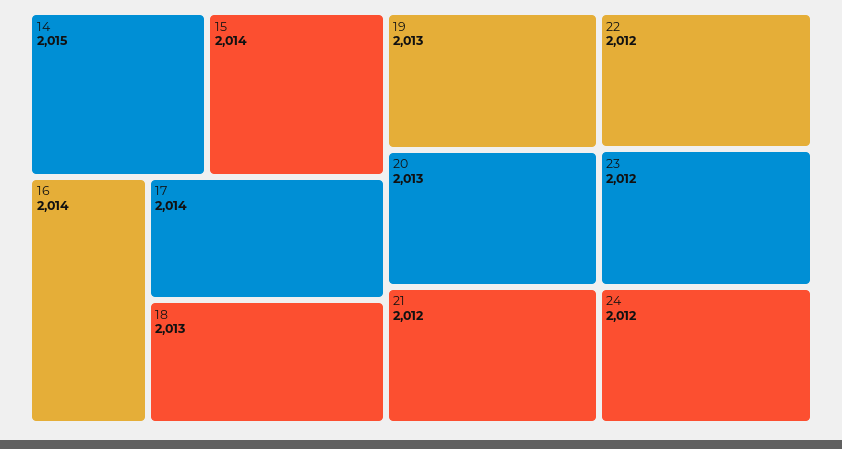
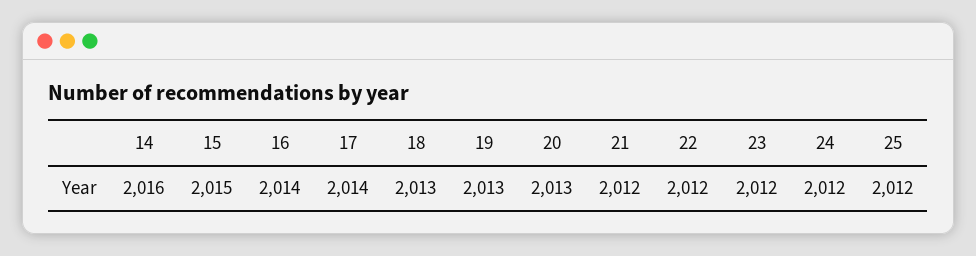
14: 2015 -> 2016
15: 2014 -> 2015
25: none -> 2012

